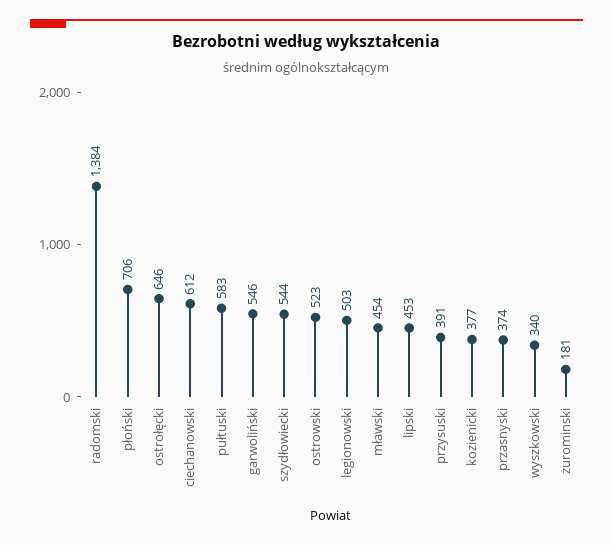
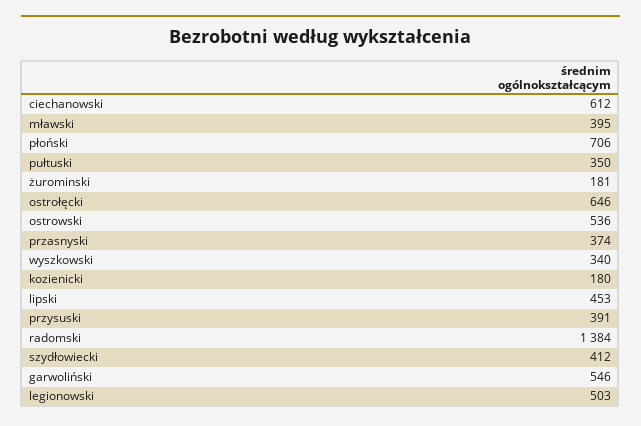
pułtuski: 583 -> 350
szydłowiecki: 544 -> 412
ostrowski: 523 -> 536
mławski: 454 -> 395
kozienicki: 377 -> 180

